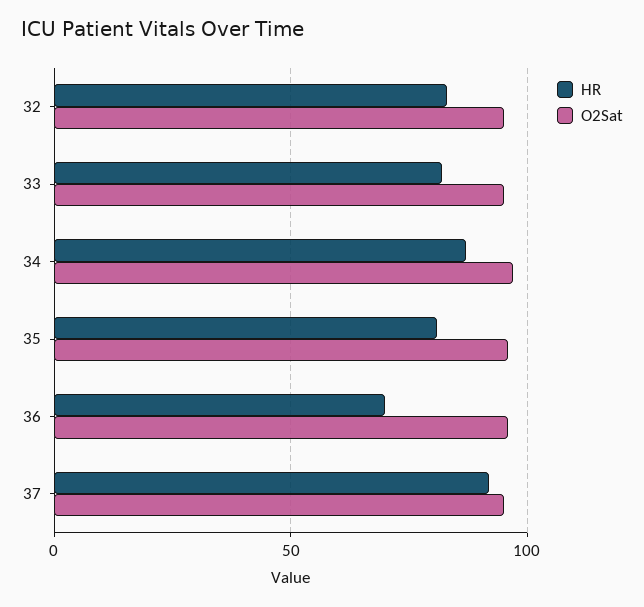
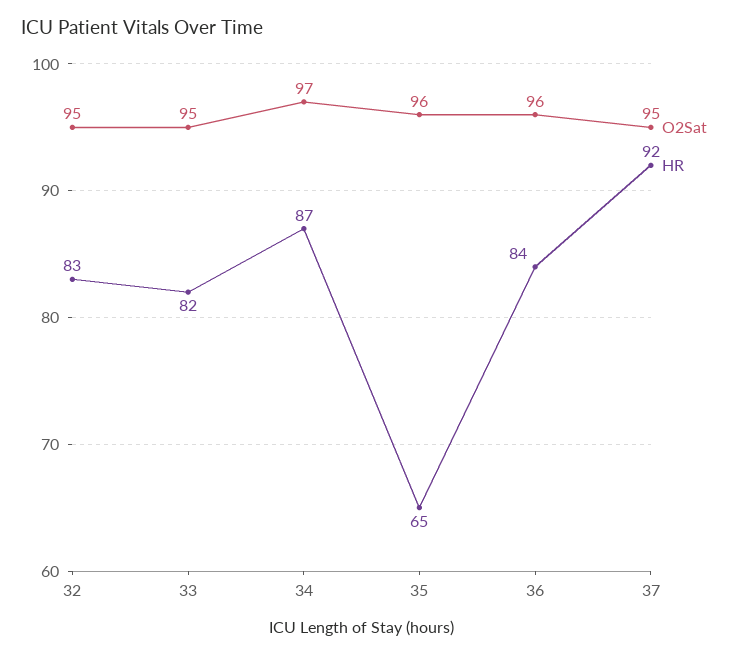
HR, 35: 80 -> 65
HR, 36: 70 -> 84

